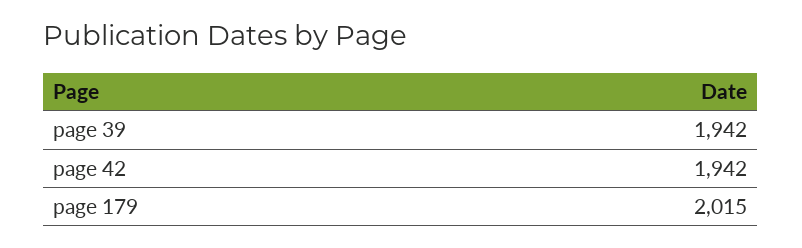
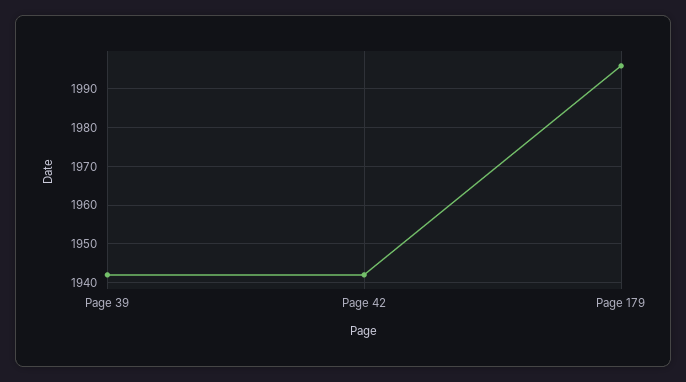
page 179: 2015 -> 1995

